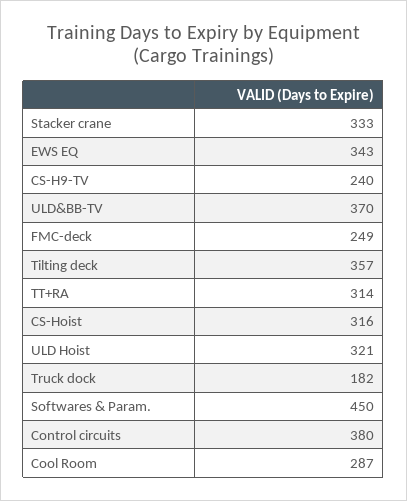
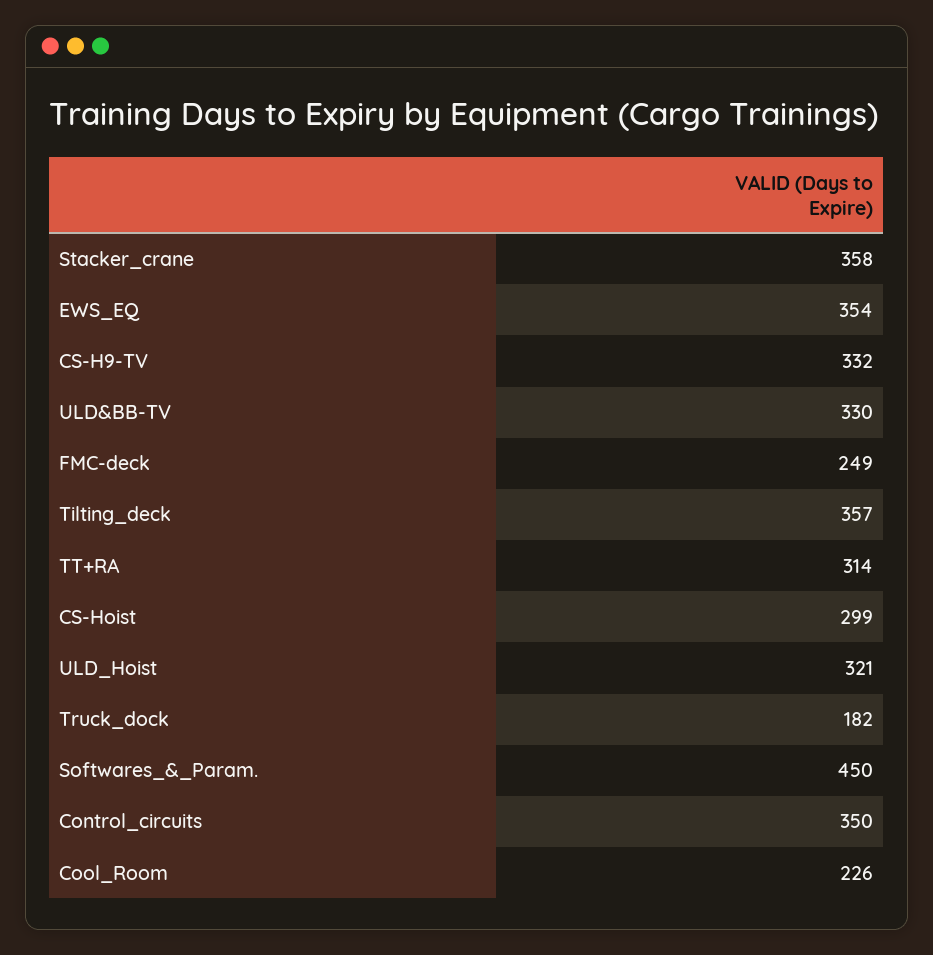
Stacker crane: 333 -> 358
EWS EQ: 343 -> 354
CS-H9-TV: 240 -> 332
ULD&BB-TV: 370 -> 330
CS-Hoist: 316 -> 299
Control circuits: 380 -> 350
Cool Room: 287 -> 226

